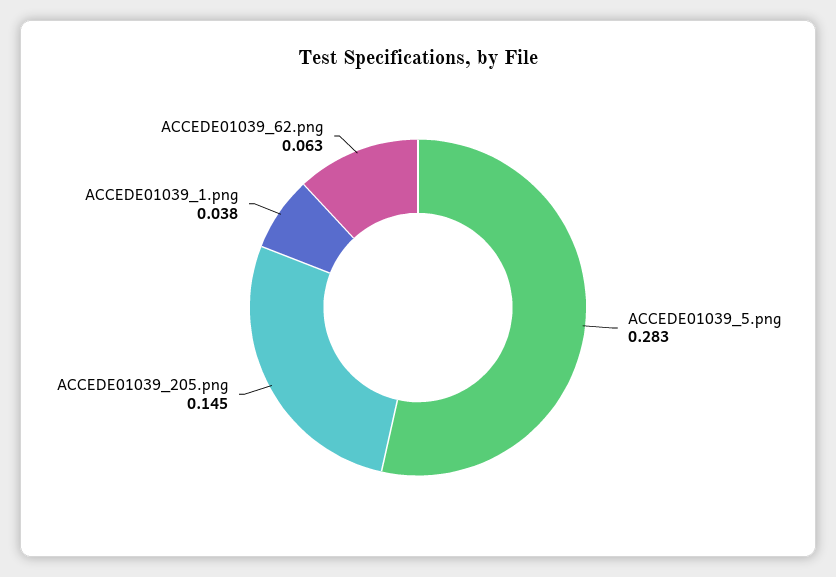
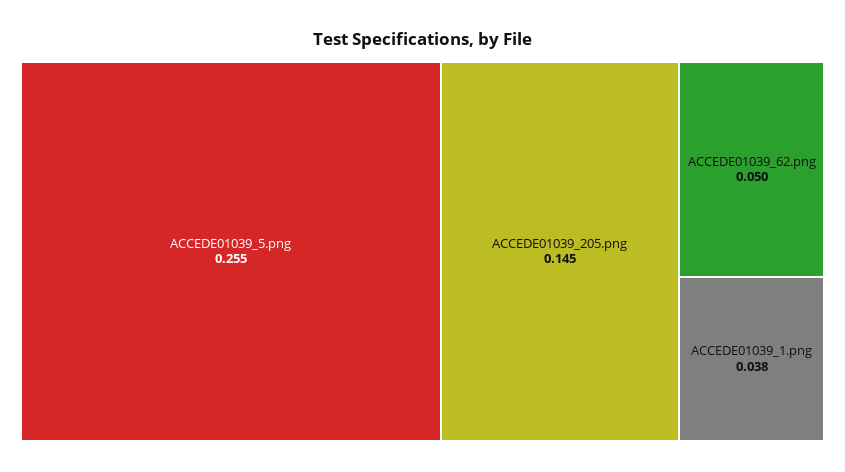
ACCEDE01039_5.png: 0.283 -> 0.255
ACCEDE01039_62.png: 0.063 -> 0.05

